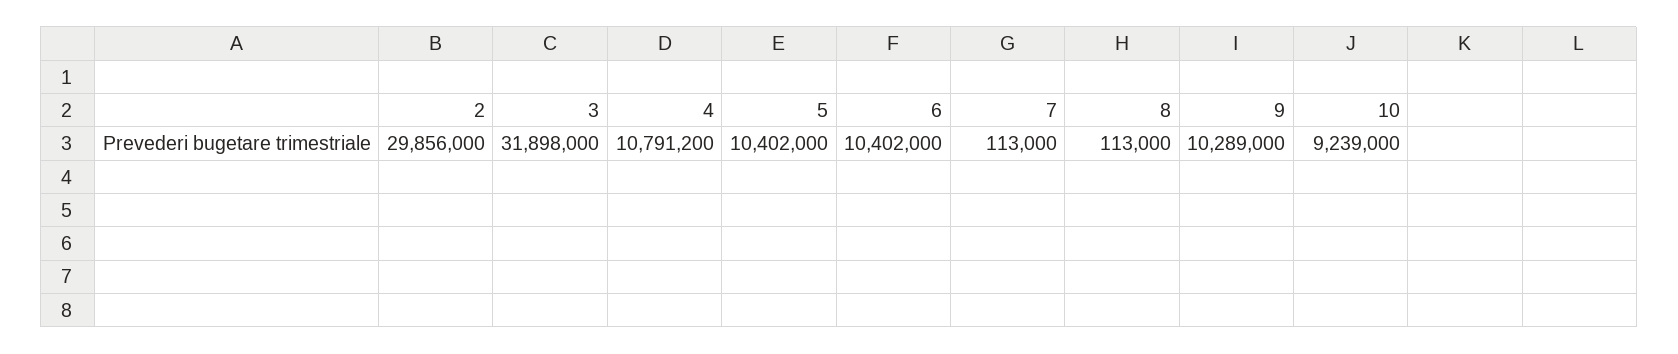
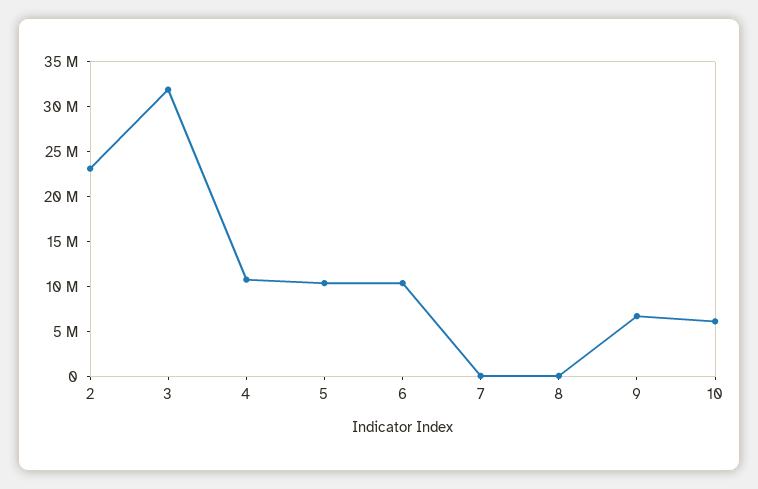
2: 29856000 -> 23000000
9: 10289000 -> 7000000
10: 9239000 -> 6000000

